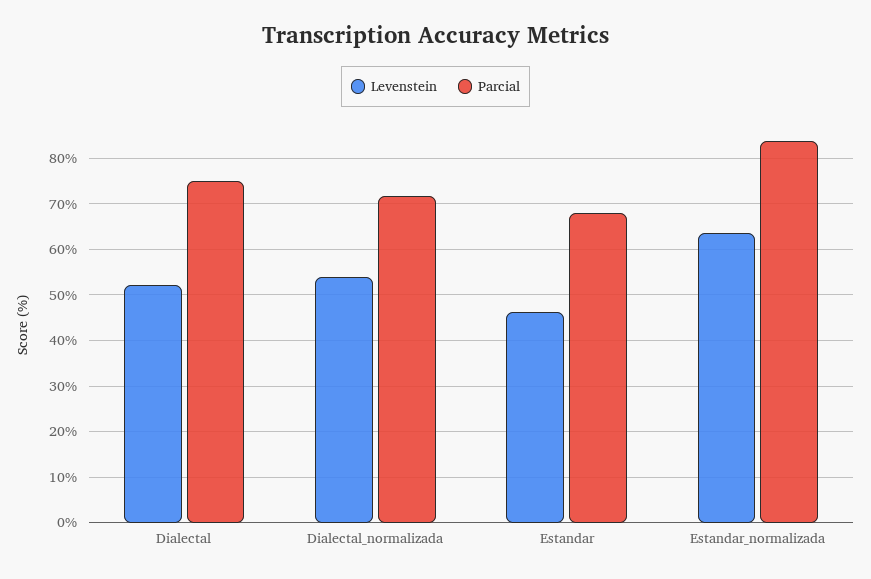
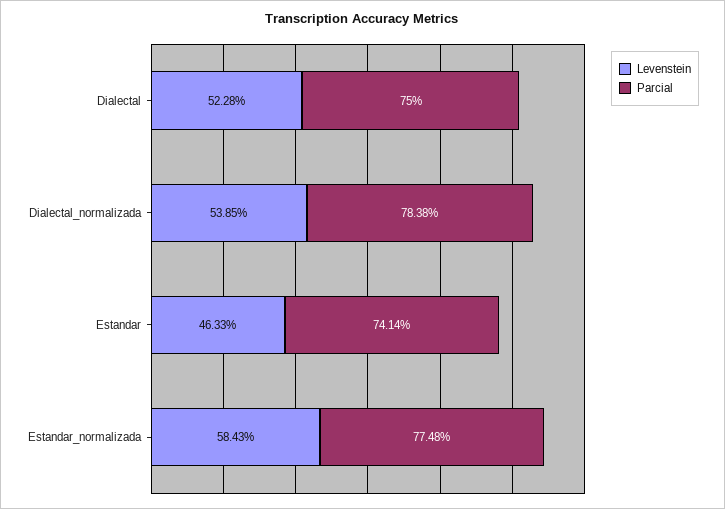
Parcial, Dialectal_normalizada: 72 -> 78.38
Parcial, Estandar: 68 -> 74.14
Levenstein, Estandar_normalizada: 64 -> 58.43
Parcial, Estandar_normalizada: 84 -> 77.48

